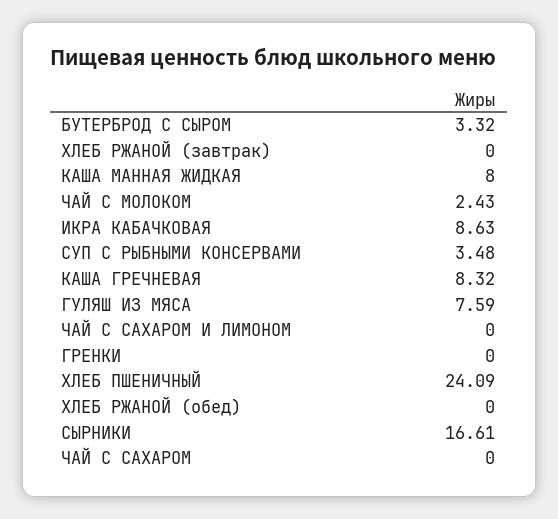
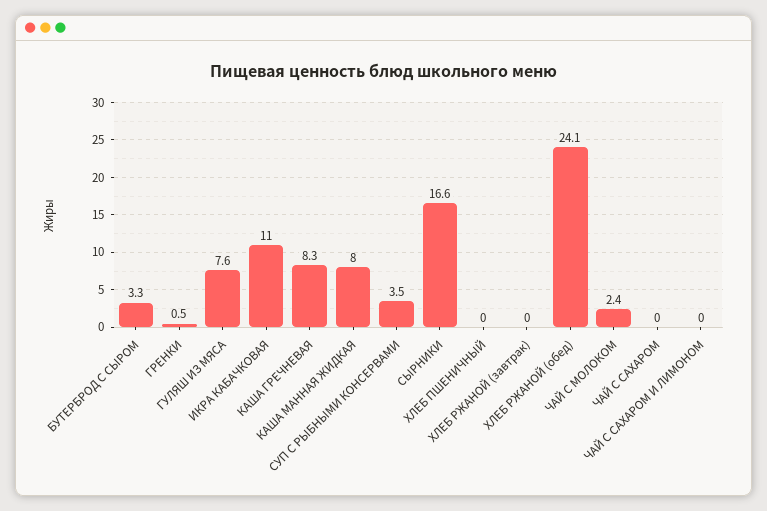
ИКРА КАБАЧКОВАЯ: 8.63 -> 11
ГРЕНКИ: 0 -> 0.5
ХЛЕБ ПШЕНИЧНЫЙ: 24.09 -> 0
ХЛЕБ РЖАНОЙ (обед): 0 -> 24.1

